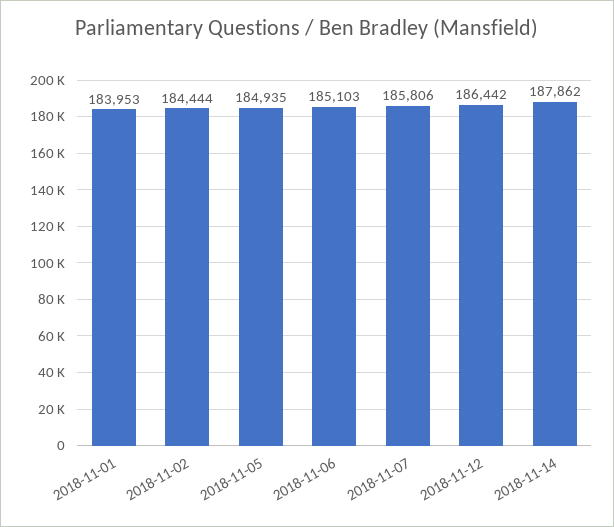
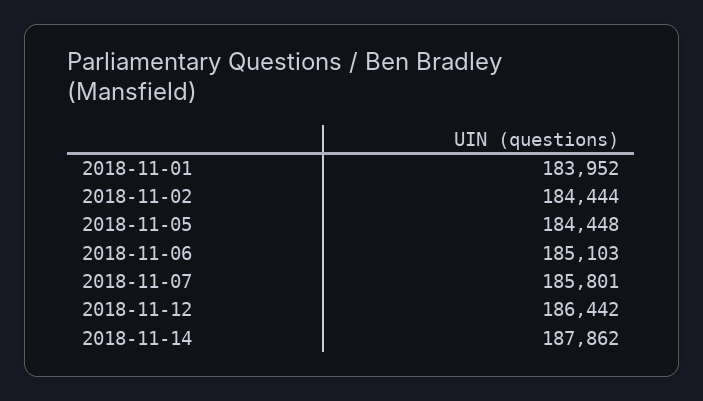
2018-11-01: 183953 -> 183952
2018-11-05: 184935 -> 184448
2018-11-07: 185806 -> 185801

